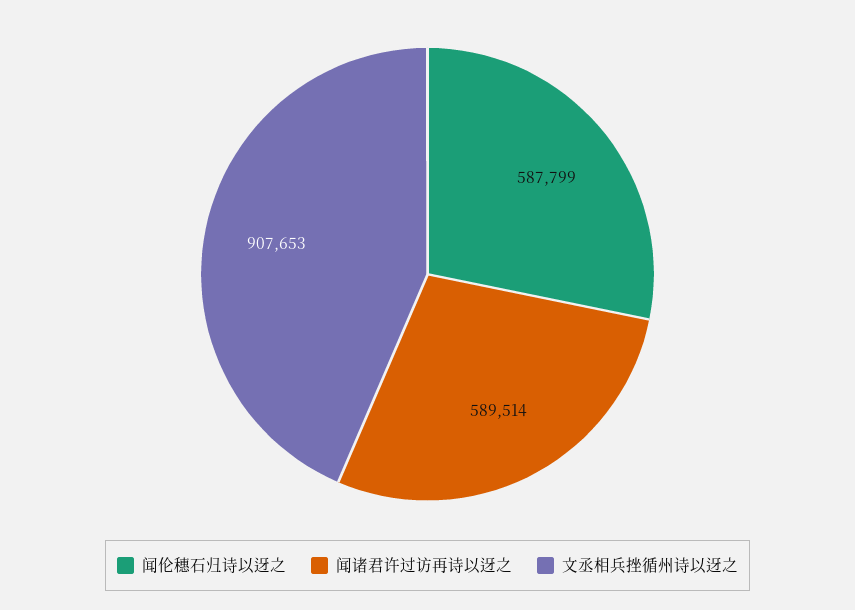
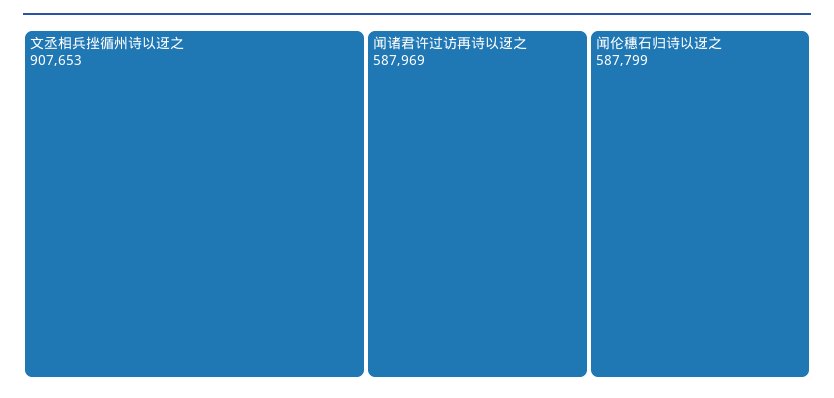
闻诸君许过访再诗以迓之: 589514 -> 587969

